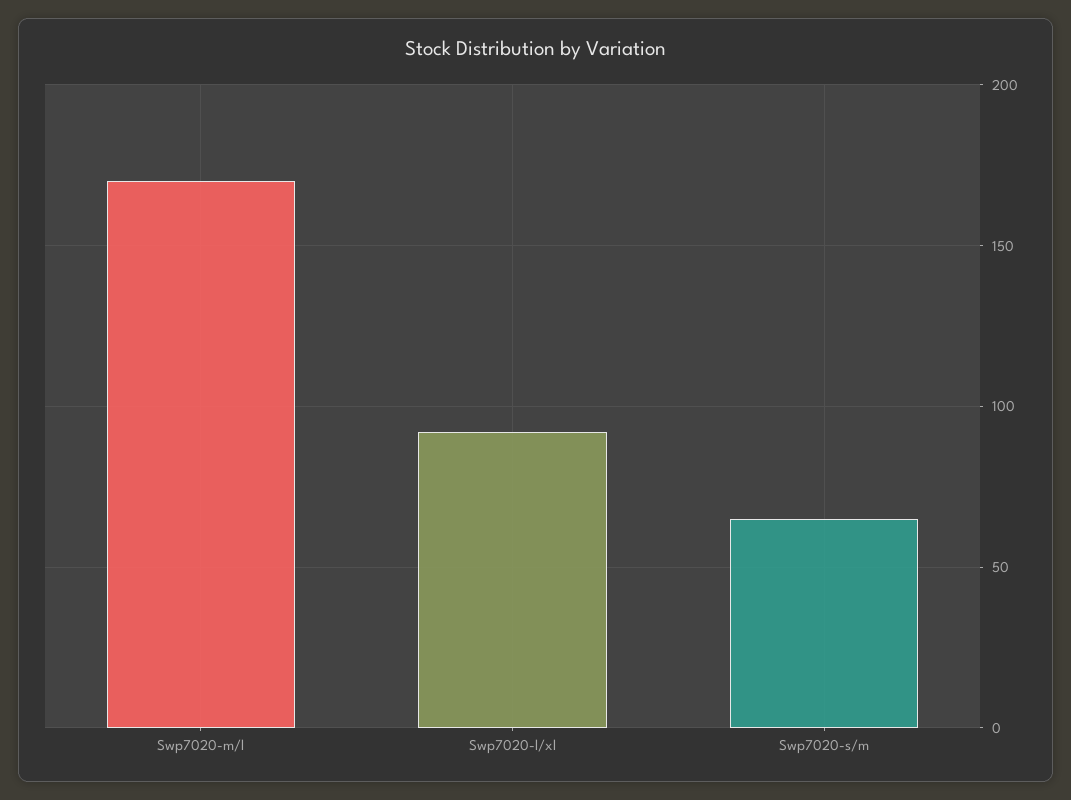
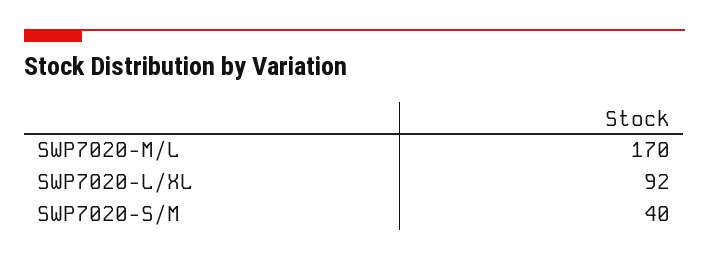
Swp7020-s/m: 65 -> 40

